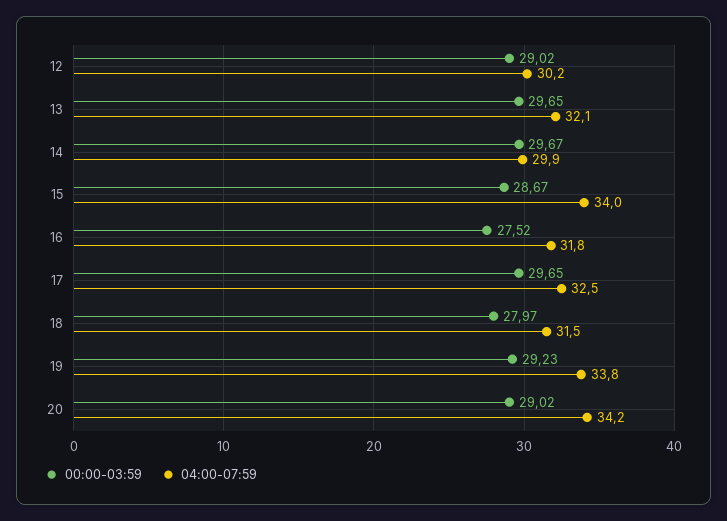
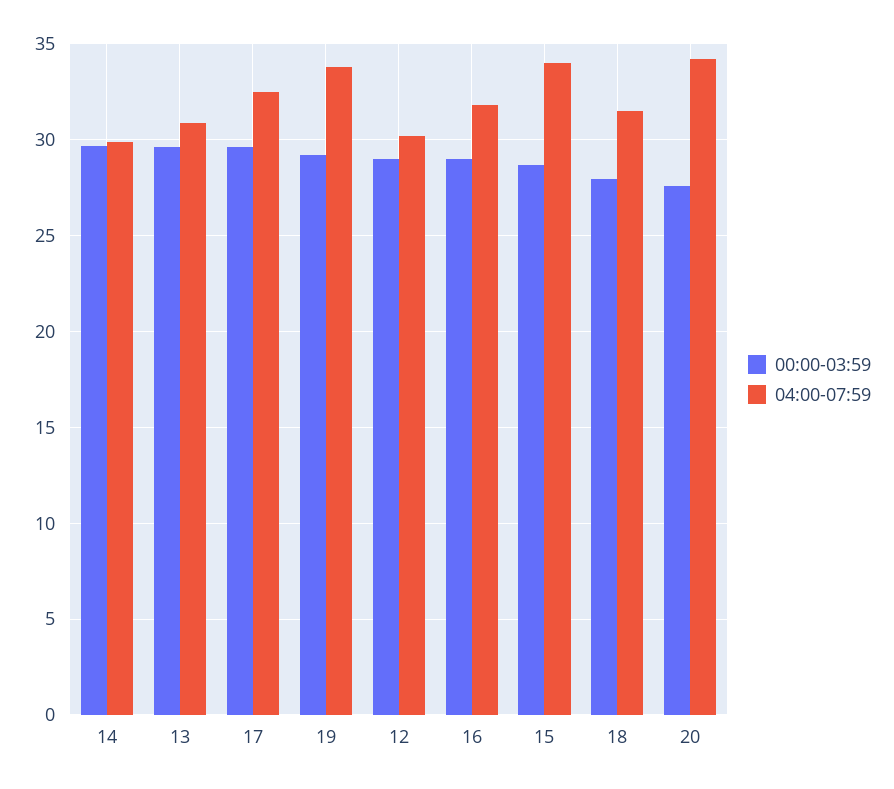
04:00-07:59, 13: 32.1 -> 31
00:00-03:59, 16: 27.52 -> 29
00:00-03:59, 20: 29.02 -> 27.5

